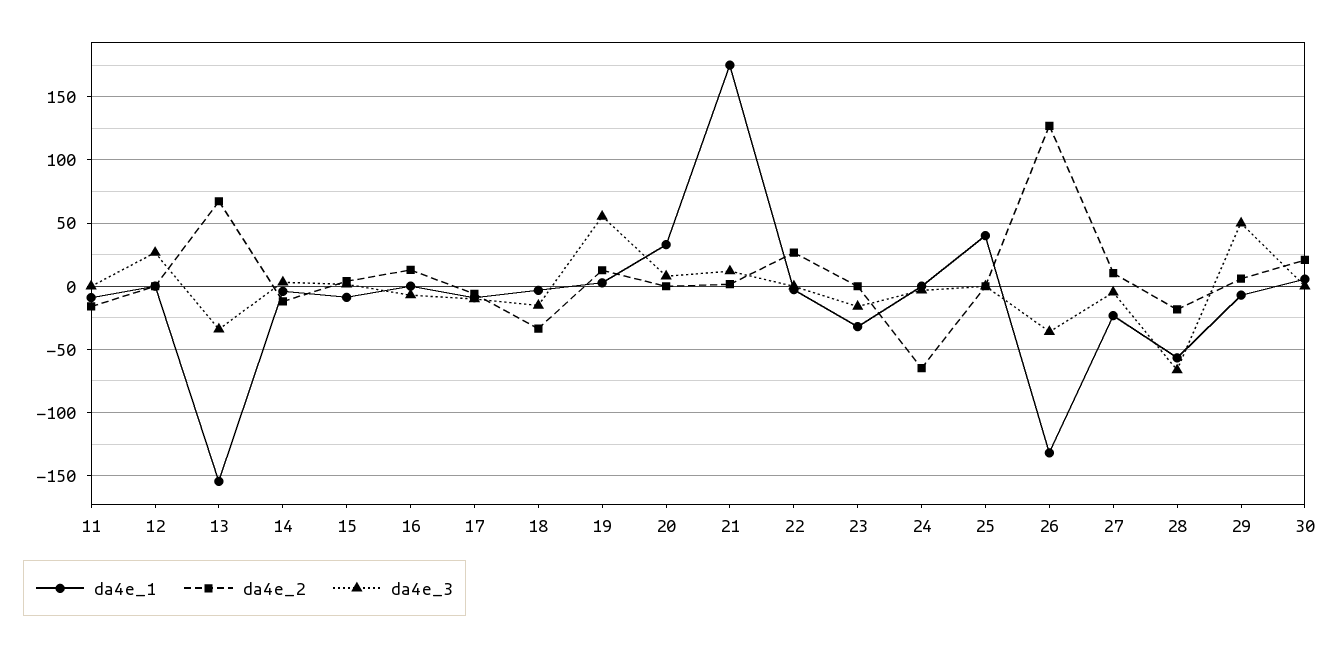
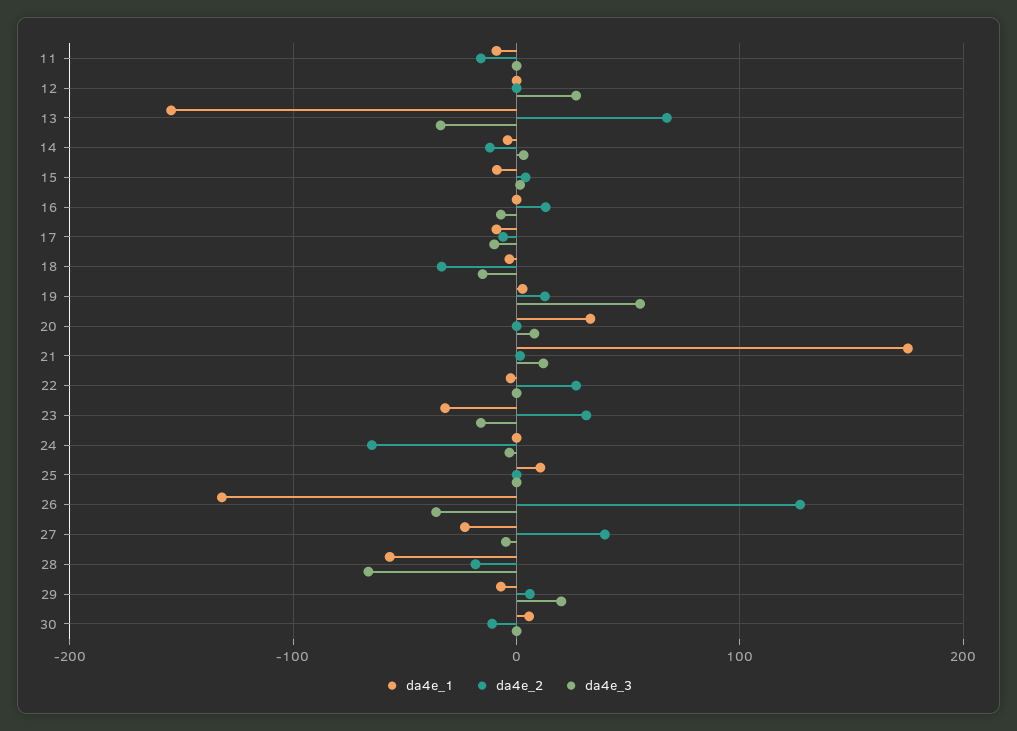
da4e_2, 23: 0 -> 30
da4e_1, 25: 40 -> 10
da4e_2, 27: 10 -> 40
da4e_3, 29: 50 -> 20
da4e_2, 30: 20 -> -10

